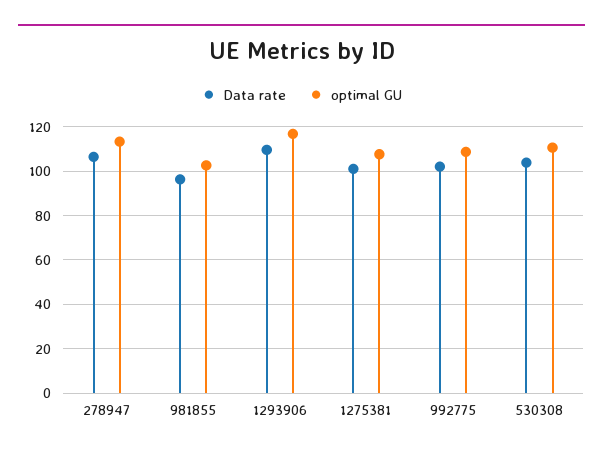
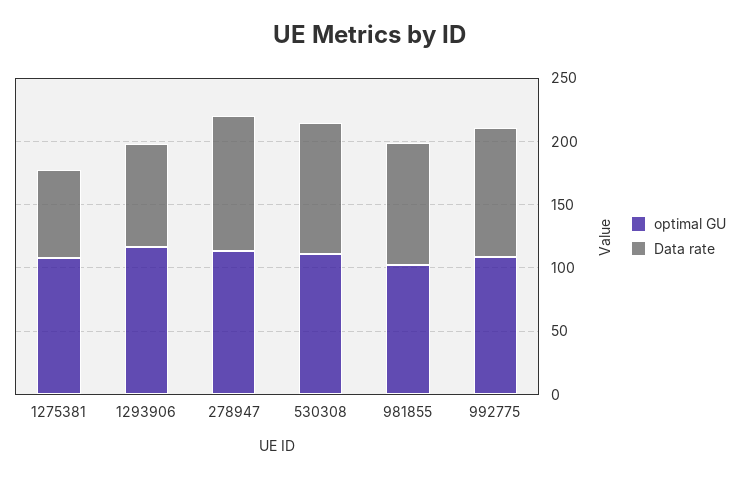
Data rate, 1293906: 110 -> 80
Data rate, 1275381: 100 -> 70

